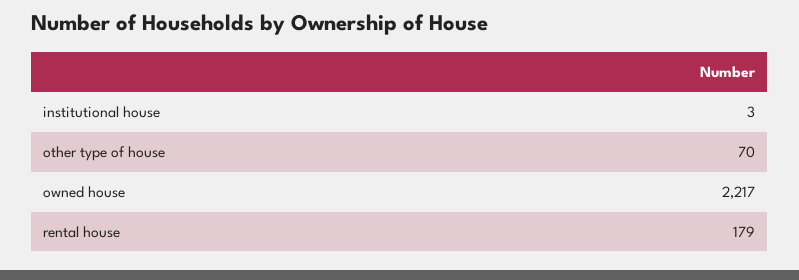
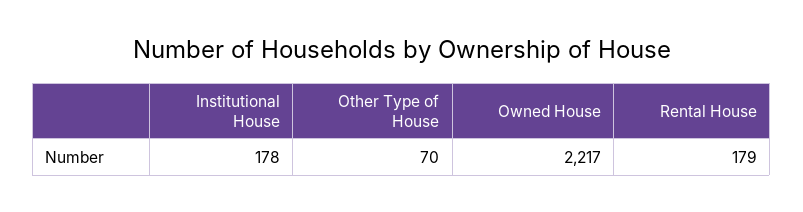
institutional house: 3 -> 178

